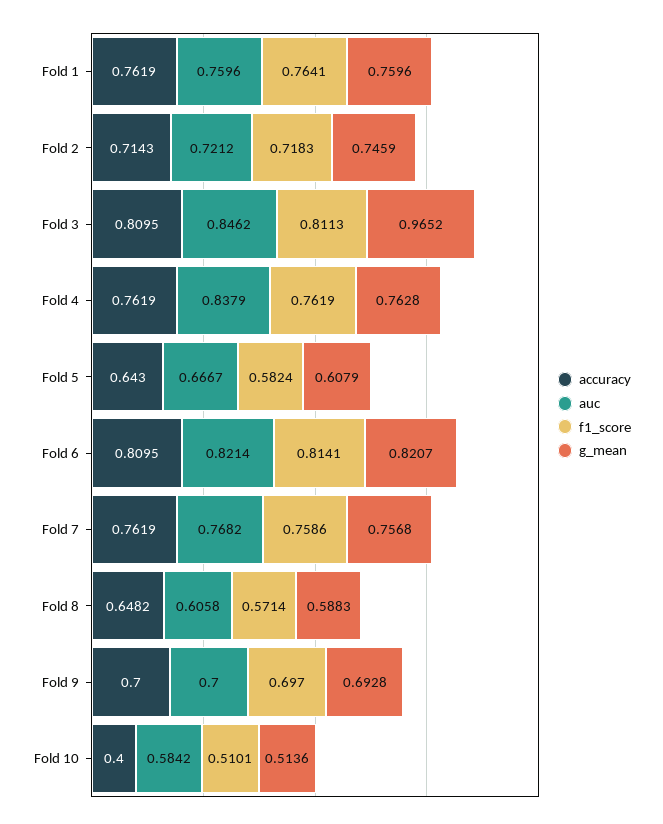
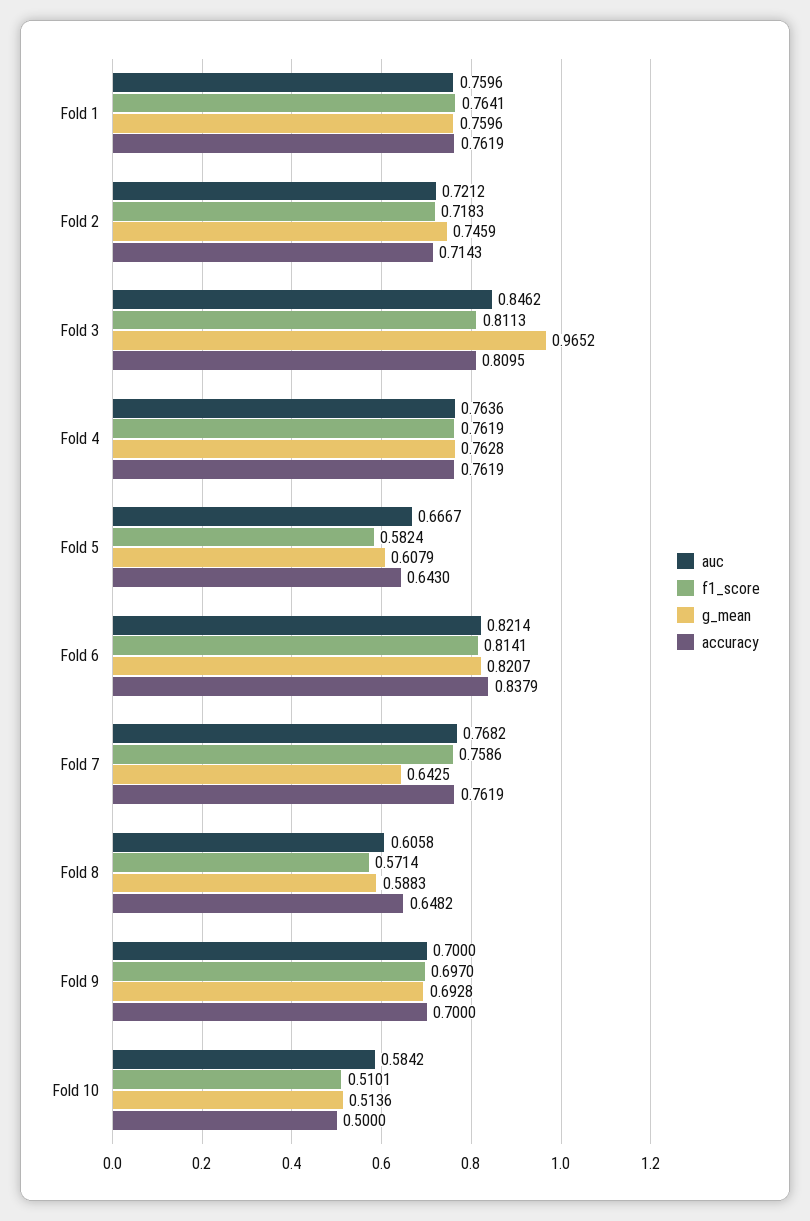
auc, Fold 4: 0.8379 -> 0.7636
accuracy, Fold 6: 0.8095 -> 0.8379
g_mean, Fold 7: 0.7568 -> 0.6425
accuracy, Fold 10: 0.4 -> 0.5

